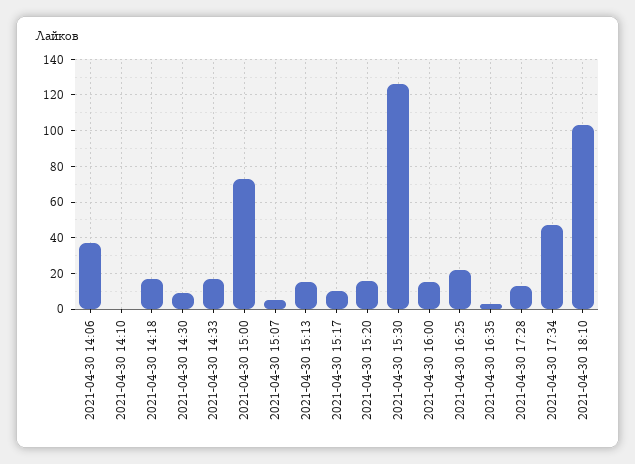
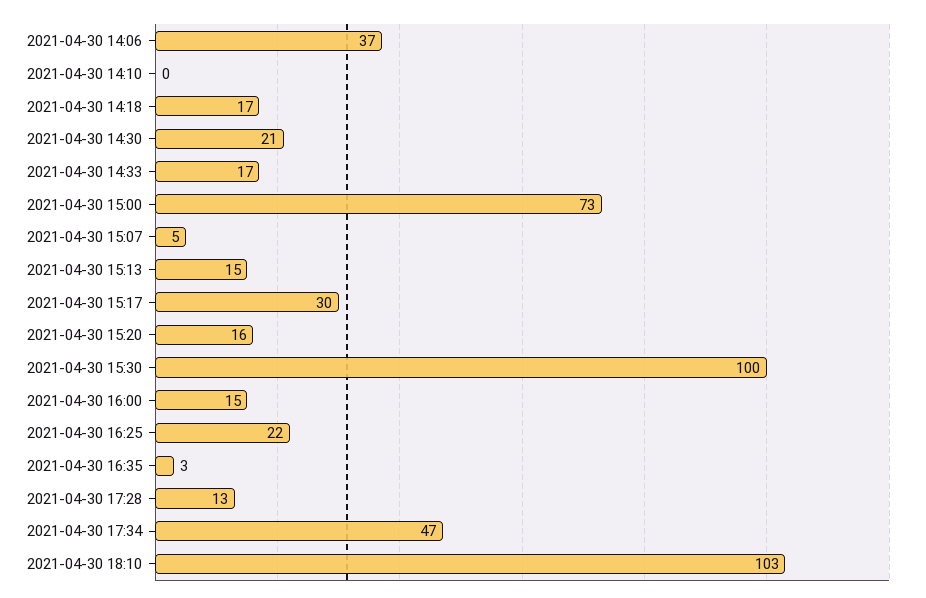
2021-04-30 14:30: 10 -> 21
2021-04-30 15:17: 10 -> 30
2021-04-30 15:30: 125 -> 100

